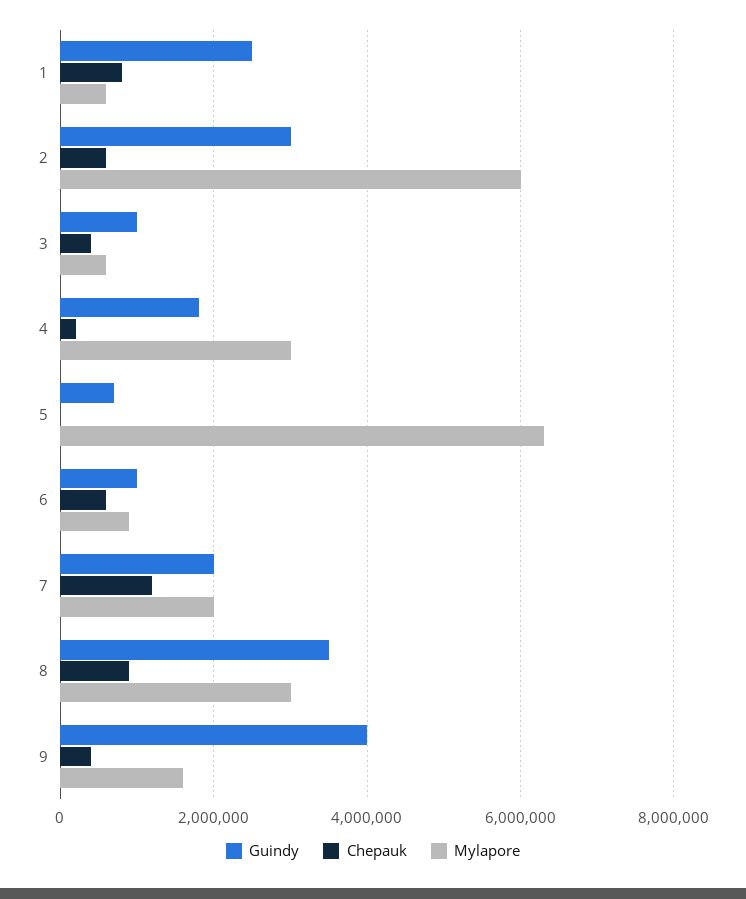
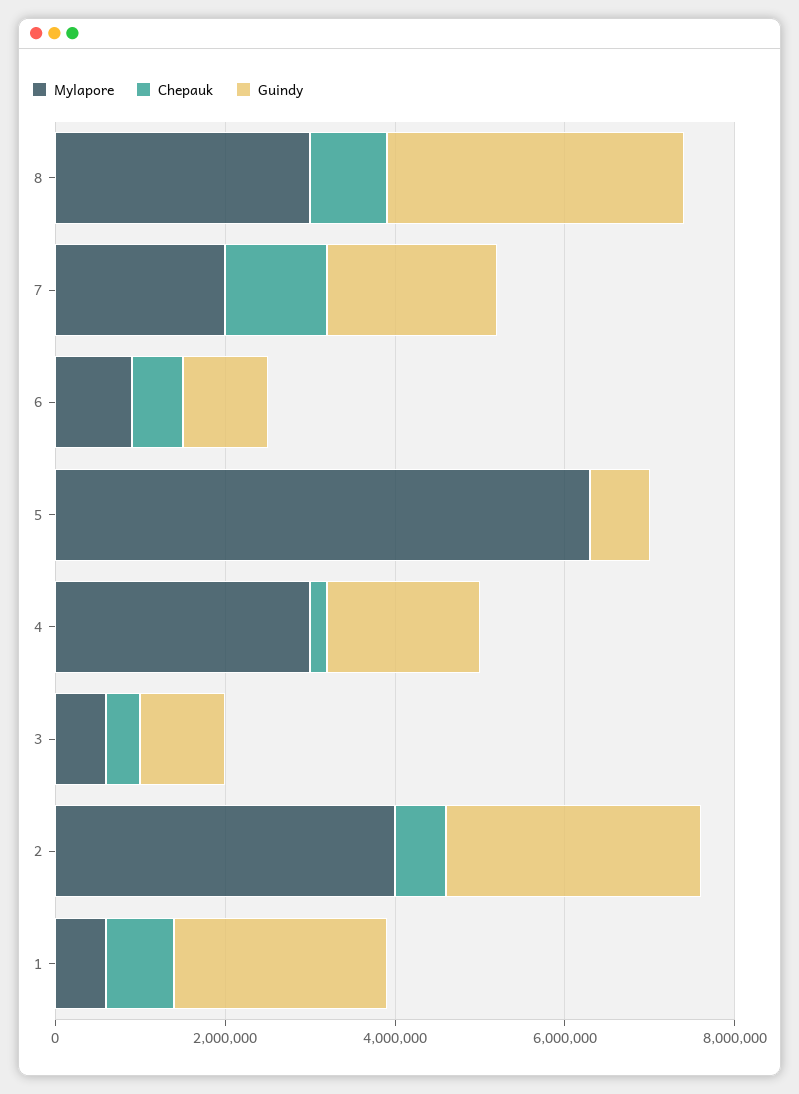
Mylapore, 2: 6000000 -> 4000000
Guindy, 9: 4000000 -> none
Chepauk, 9: 400000 -> none
Mylapore, 9: 1600000 -> none

